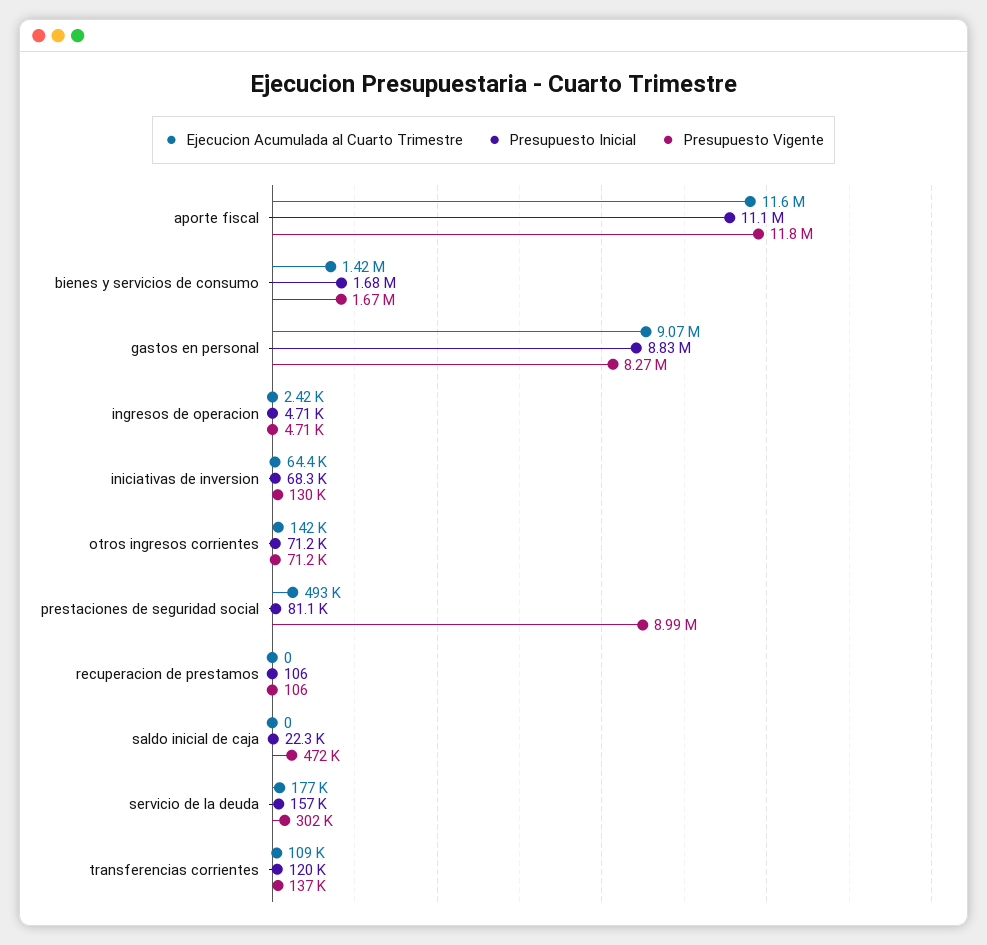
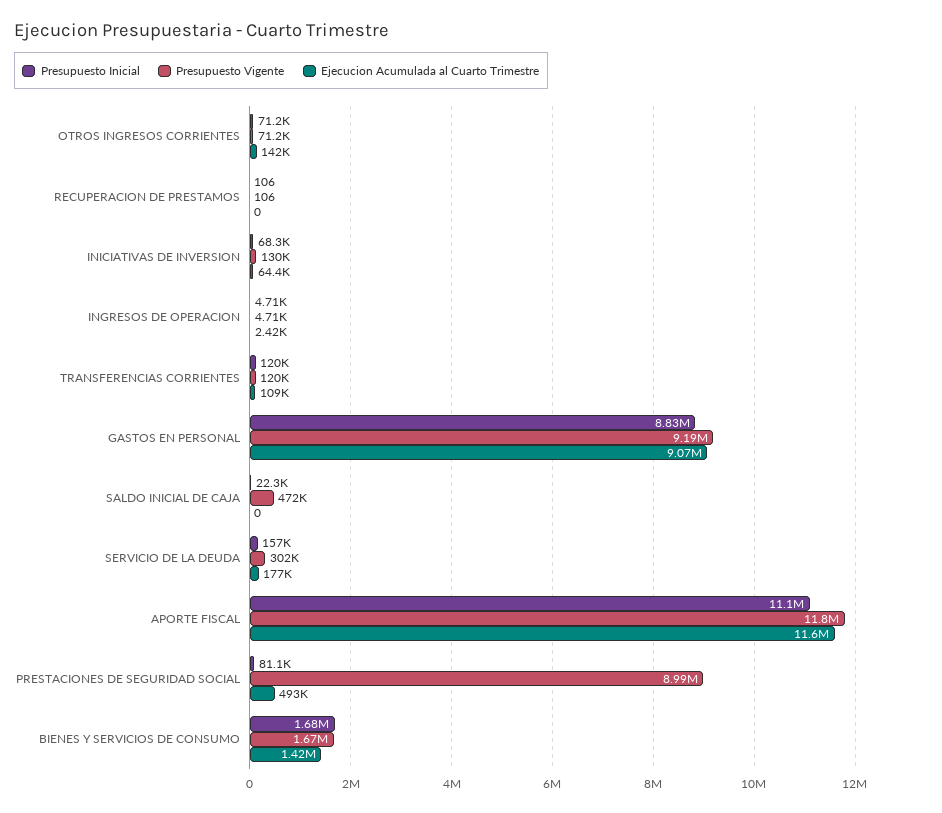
Presupuesto Vigente, gastos en personal: 8270000 -> 9190000
Presupuesto Vigente, transferencias corrientes: 137000 -> 120000

